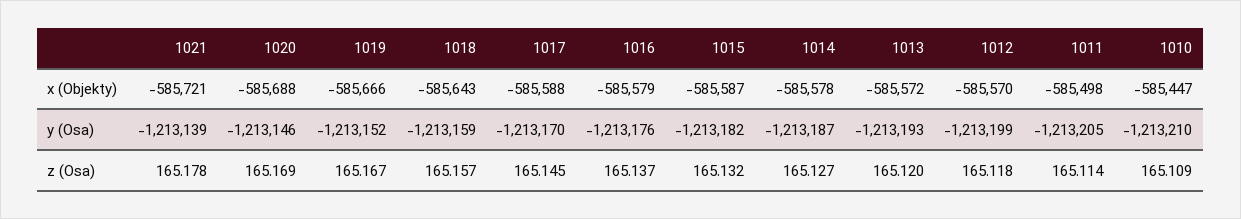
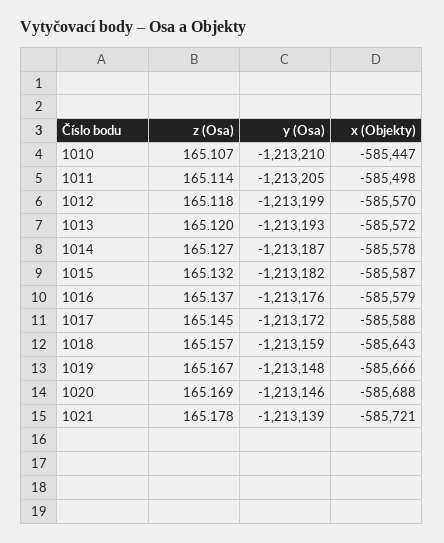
1019, y (Osa): -1213152 -> -1213148
1017, y (Osa): -1213170 -> -1213172
1010, z (Osa): 165.109 -> 165.107

